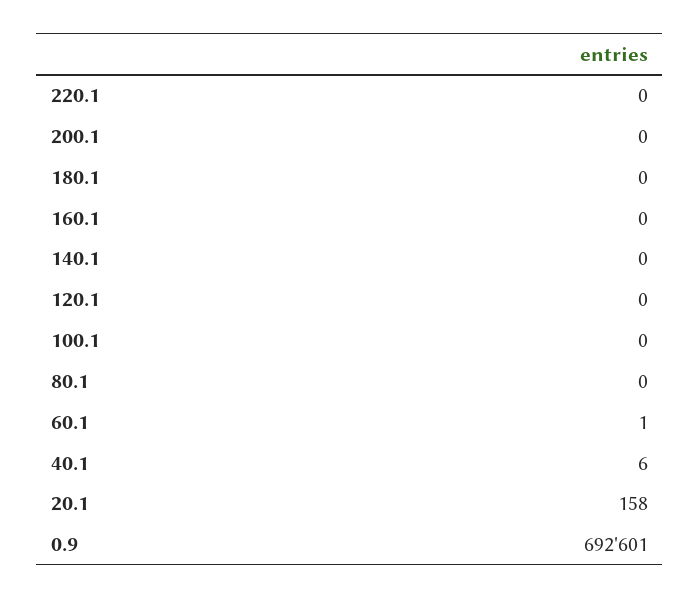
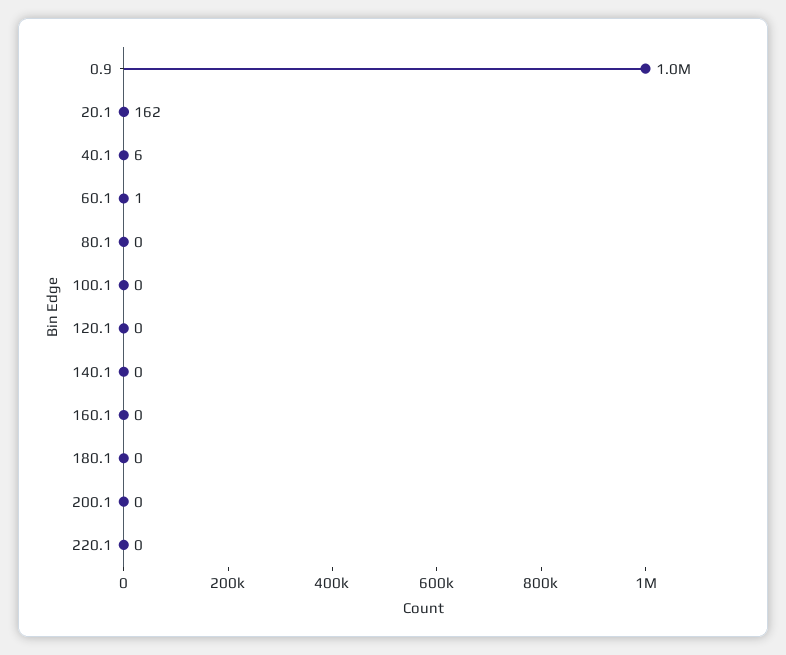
20.1: 158 -> 162
0.9: 692601 -> 1000000

